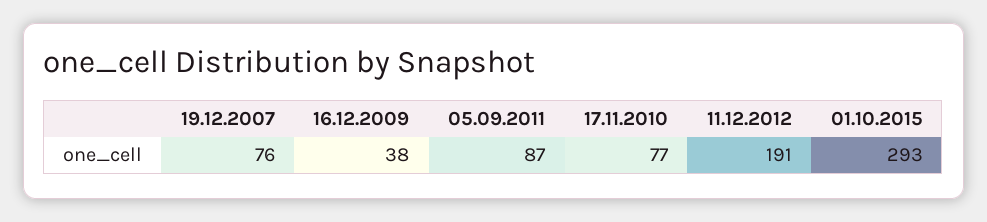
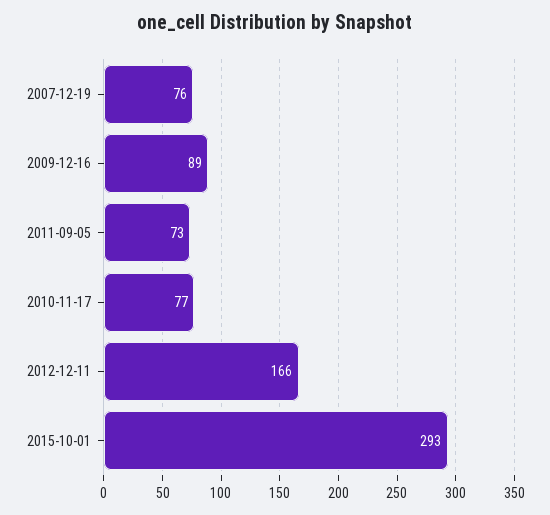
16.12.2009: 38 -> 89
05.09.2011: 87 -> 73
11.12.2012: 191 -> 166

